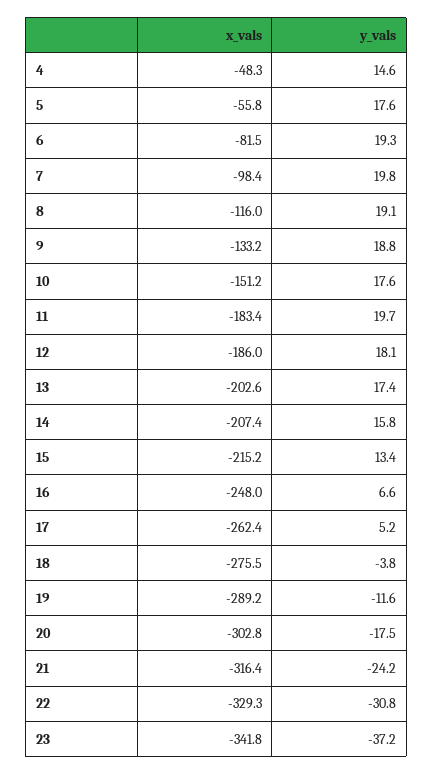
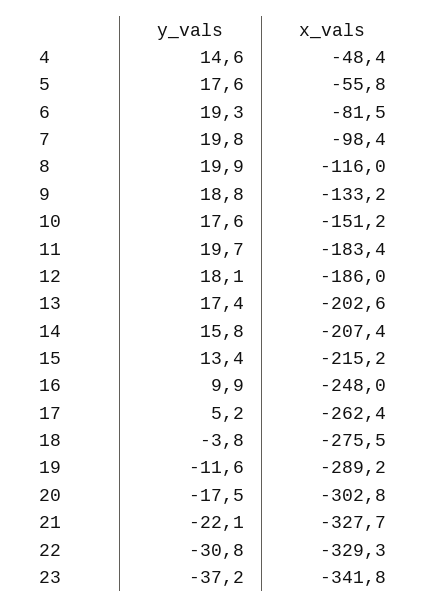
x_vals, 4: -48.3 -> -48.4
y_vals, 8: 19.1 -> 19.9
y_vals, 16: 6.6 -> 9.9
x_vals, 21: -316.4 -> -327.7
y_vals, 21: -24.2 -> -22.1

